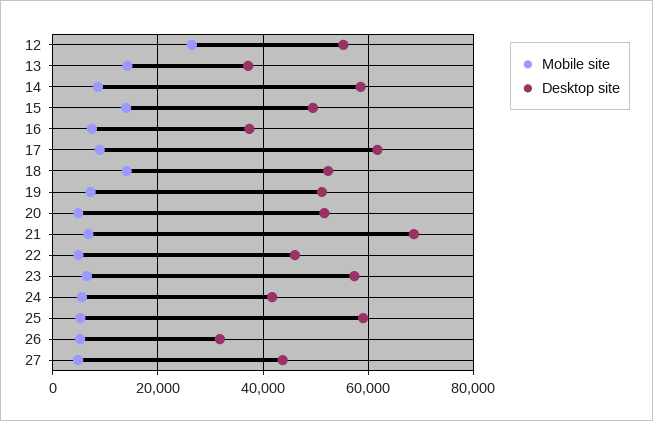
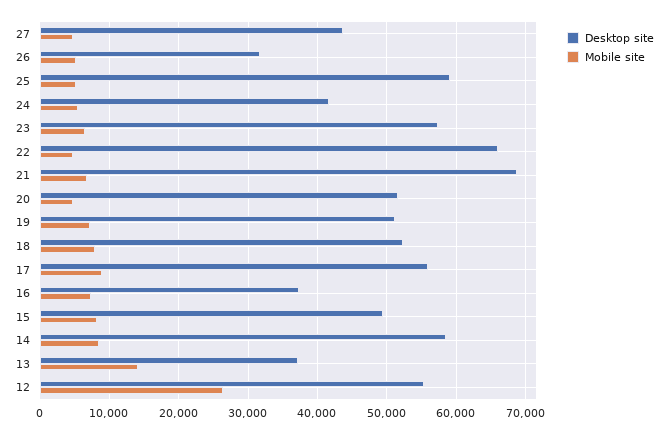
Mobile site, 15: 14000 -> 8000
Desktop site, 17: 62000 -> 56000
Mobile site, 18: 14000 -> 8000
Desktop site, 22: 46000 -> 66000

